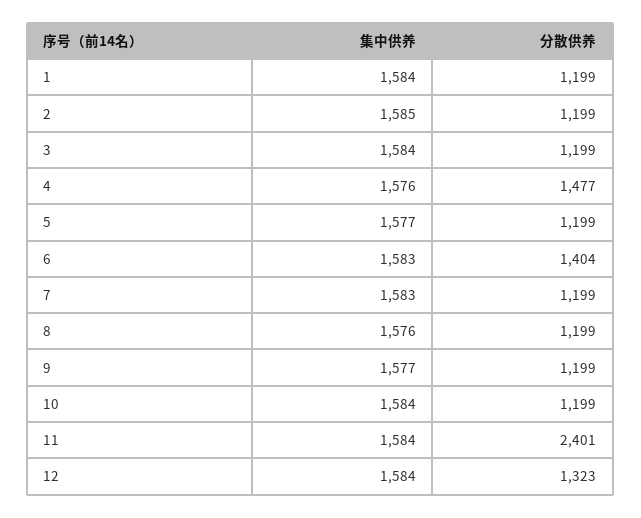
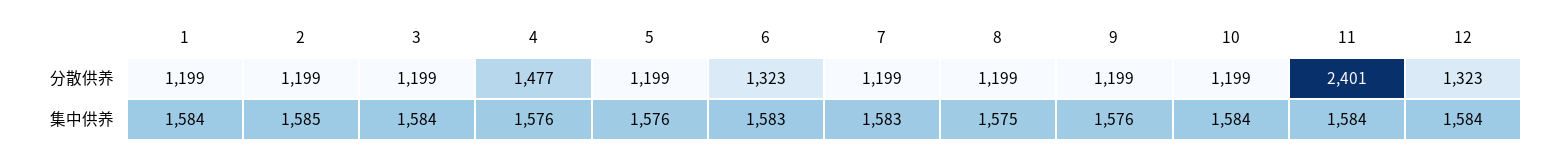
集中供养, 5: 1577 -> 1576
分散供养, 6: 1404 -> 1323
集中供养, 8: 1576 -> 1575
集中供养, 9: 1577 -> 1576

